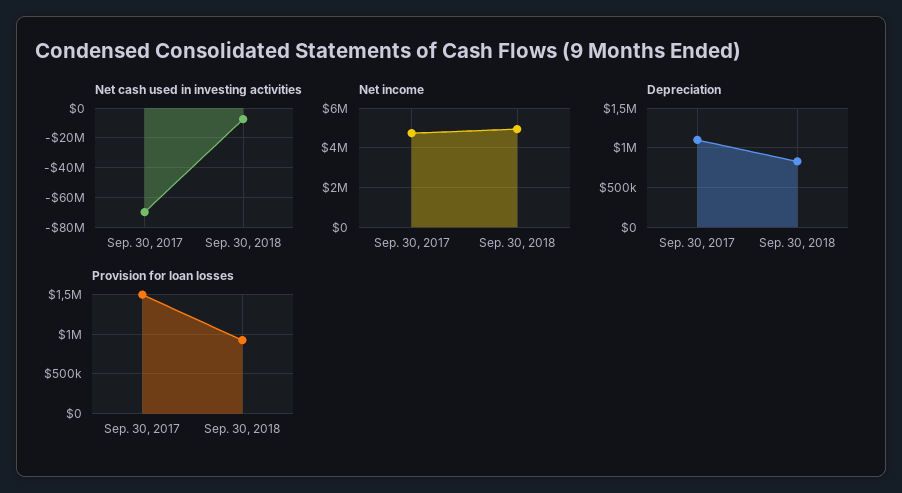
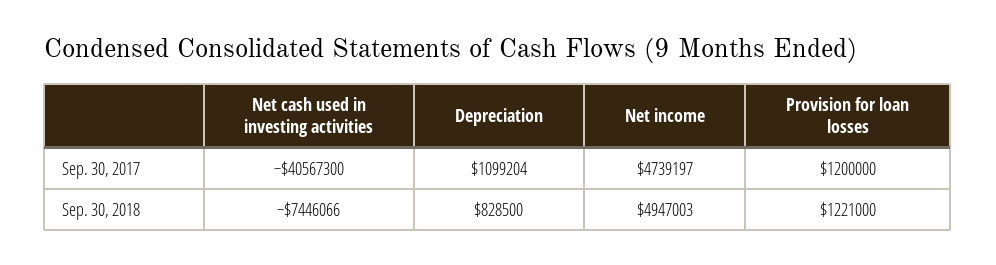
Net cash used in investing activities, Sep. 30, 2017: -70000000 -> -40567300
Provision for loan losses, Sep. 30, 2017: 1500000 -> 1200000
Provision for loan losses, Sep. 30, 2018: 900000 -> 1221000

